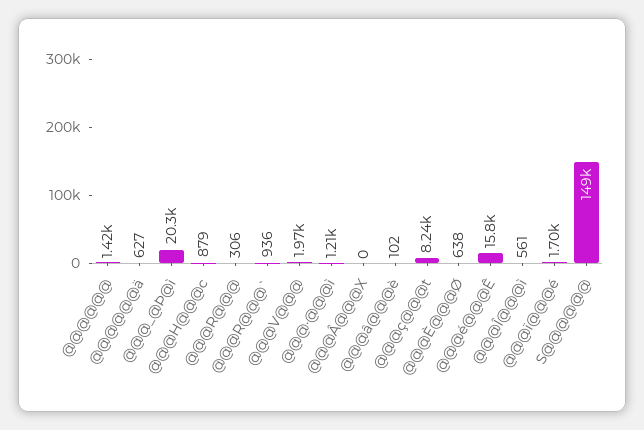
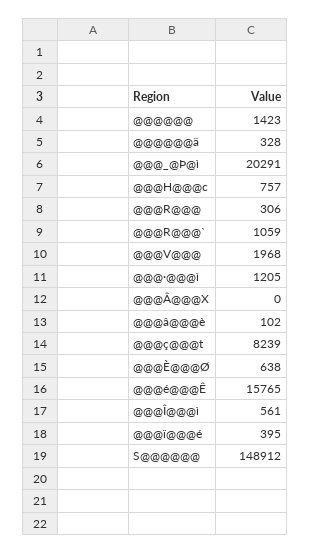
@@@@@@ä: 627 -> 328
@@@H@@@c: 879 -> 757
@@@R@@@`: 936 -> 1059
@@@ï@@@é: 1700 -> 395

